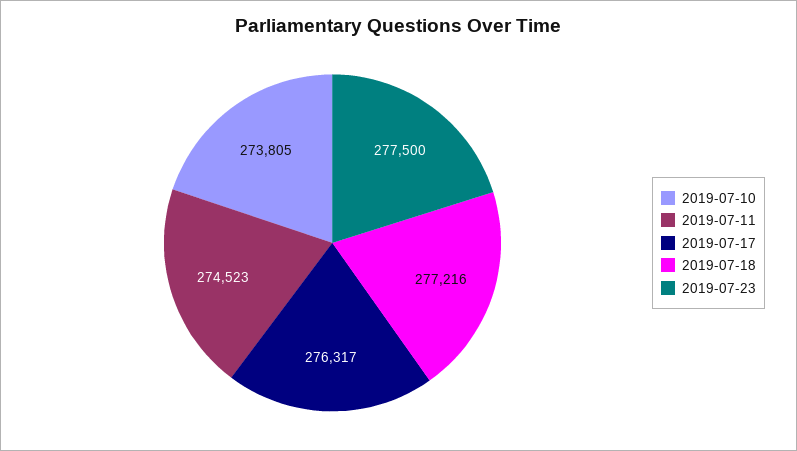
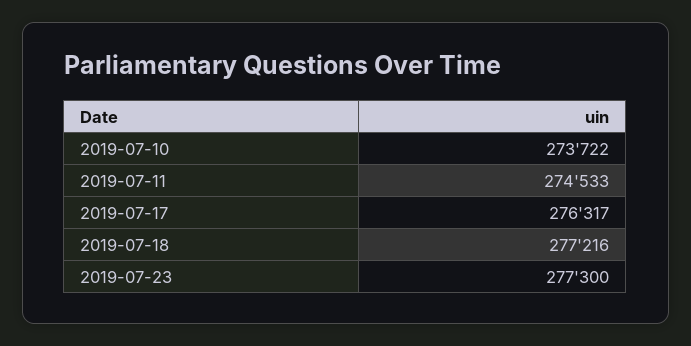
2019-07-10: 273805 -> 273722
2019-07-11: 274523 -> 274533
2019-07-23: 277500 -> 277300

